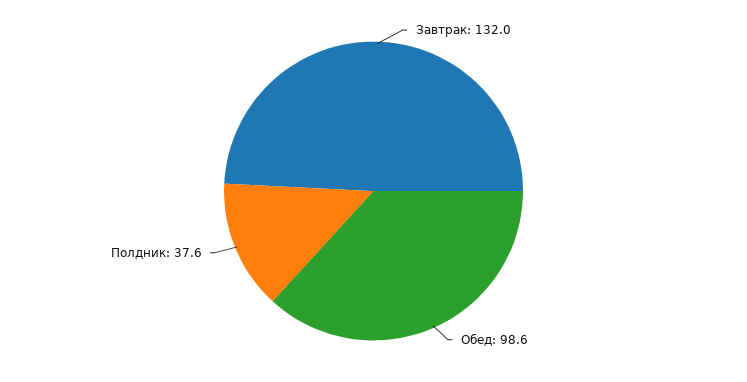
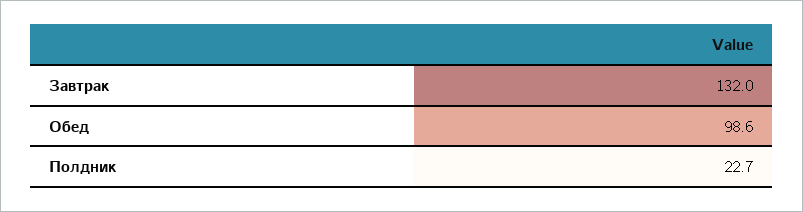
Полдник: 37.6 -> 22.7

